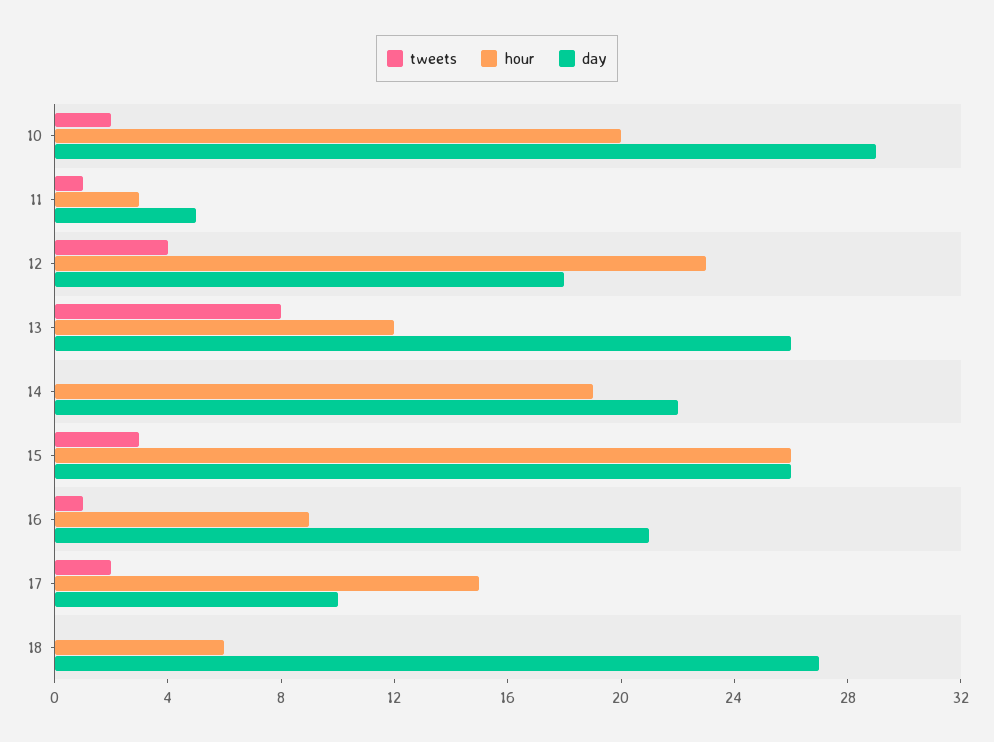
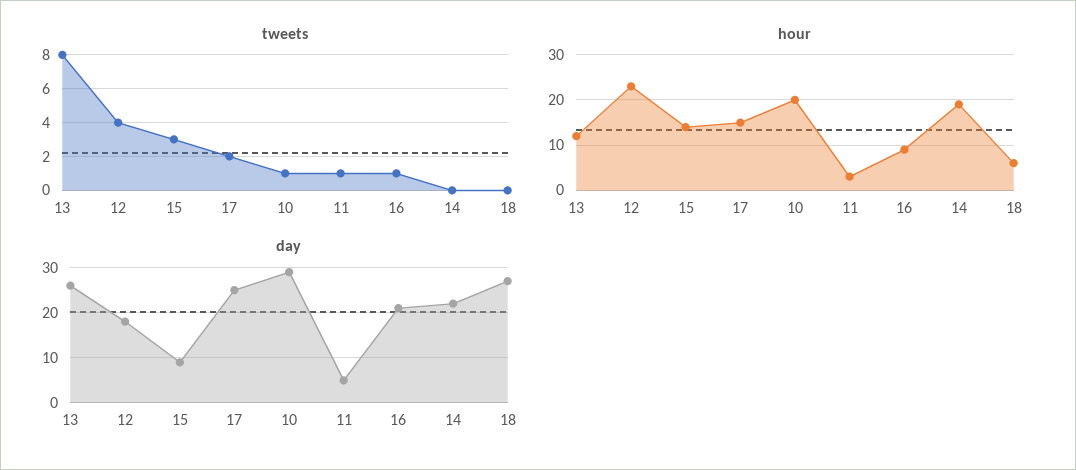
tweets, 10: 2 -> 1
hour, 15: 26 -> 15
day, 15: 26 -> 10
day, 17: 10 -> 25

